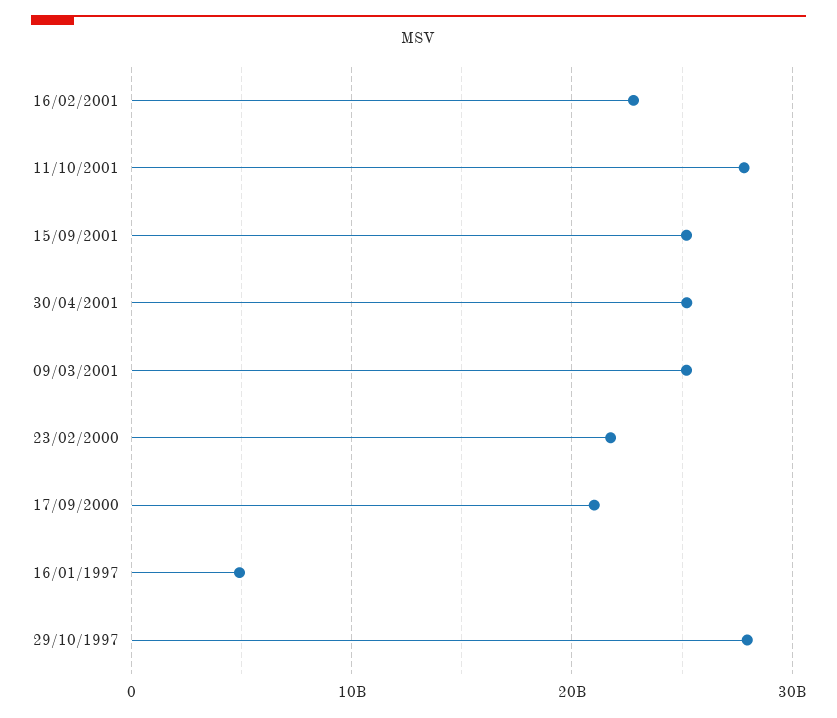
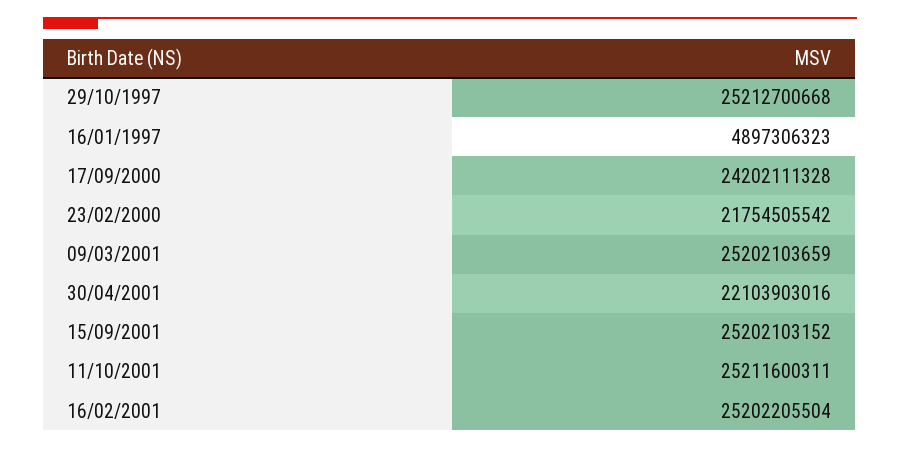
16/02/2001: 23000000000 -> 25202205504
11/10/2001: 28000000000 -> 25211600311
30/04/2001: 25000000000 -> 22103903016
17/09/2000: 21000000000 -> 24202111328
29/10/1997: 28000000000 -> 25212700668

